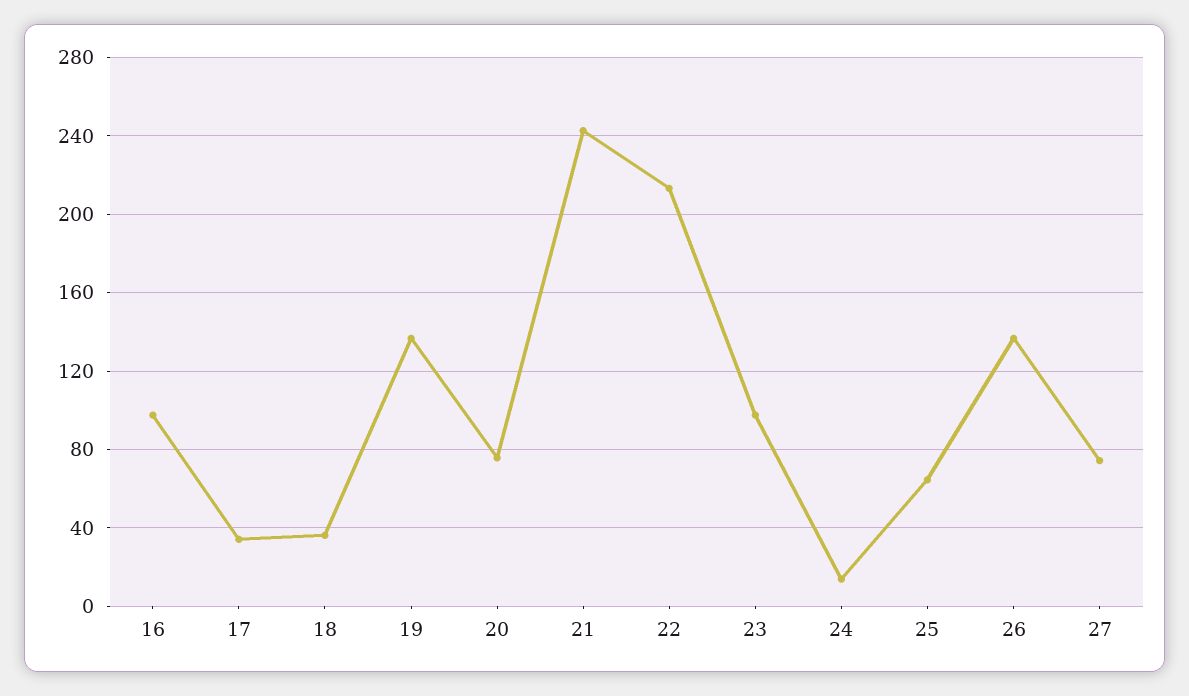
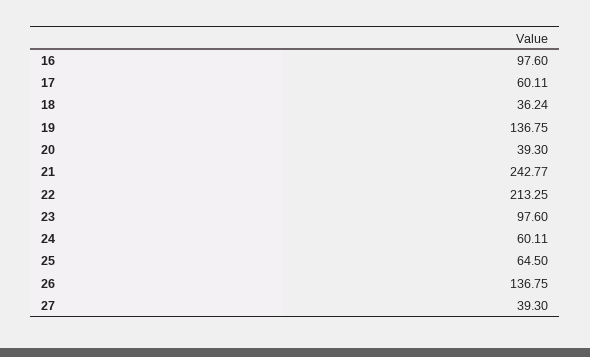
17: 35 -> 60.11
20: 75 -> 39.3
24: 15 -> 60.11
27: 75 -> 39.3

